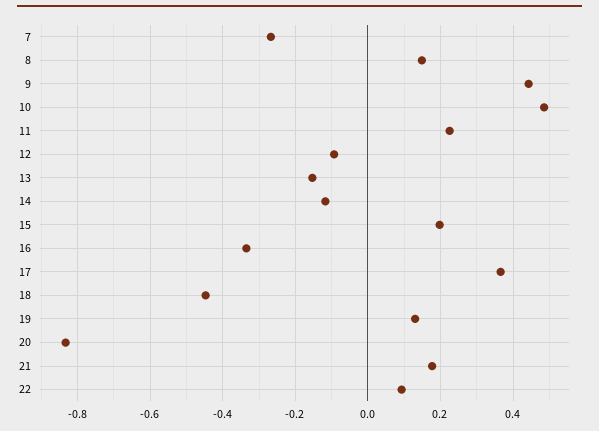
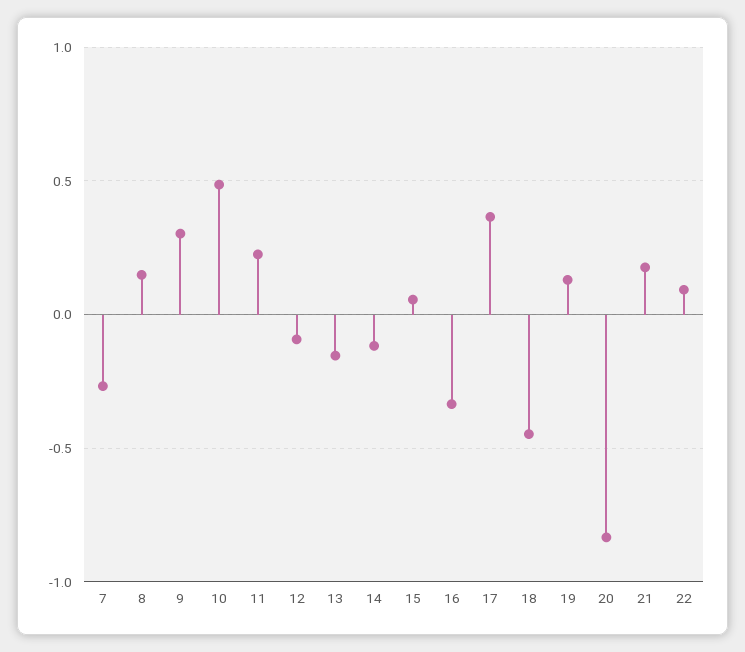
9: 0.44 -> 0.3
15: 0.2 -> 0.05

